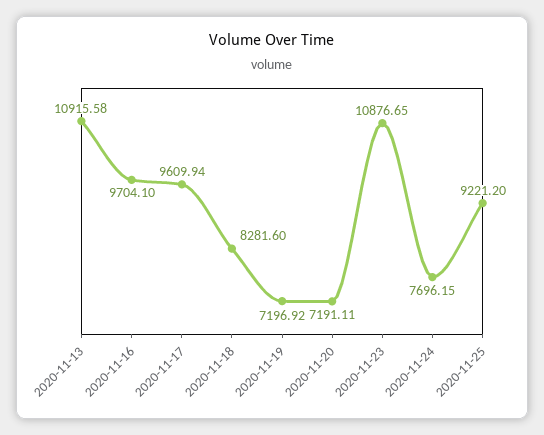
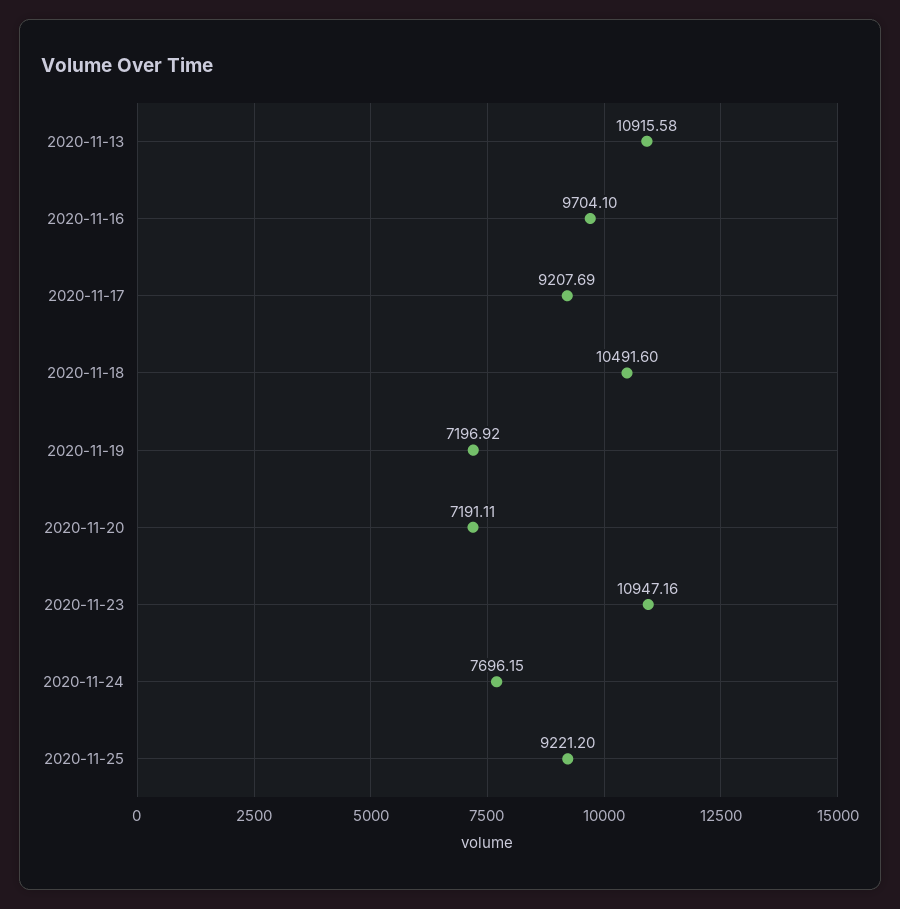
2020-11-17: 9609.94 -> 9207.69
2020-11-18: 8281.6 -> 10491.6
2020-11-23: 10876.65 -> 10947.16

